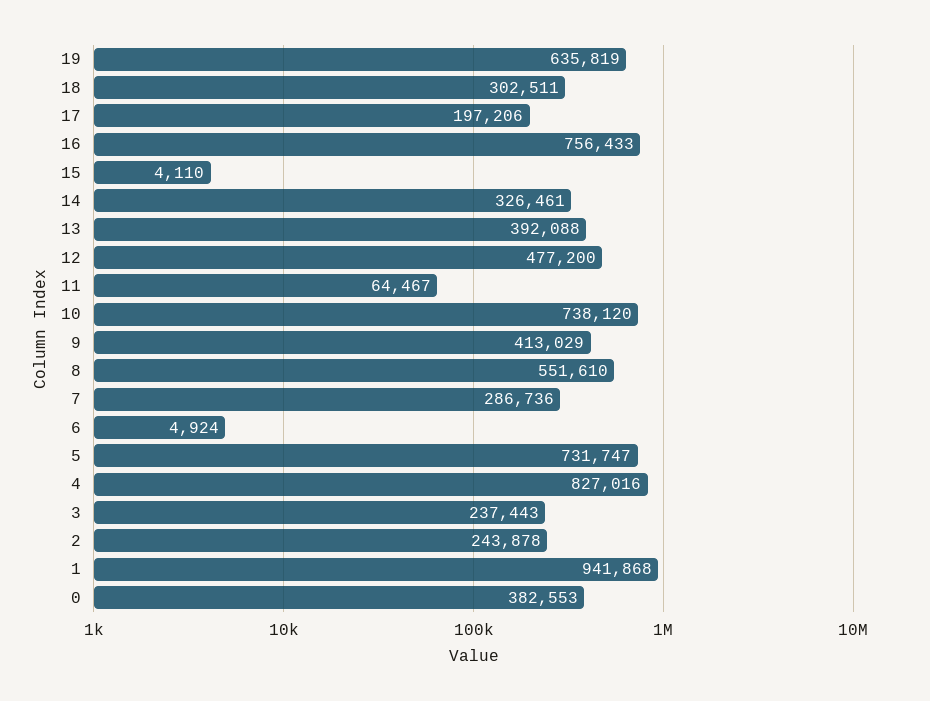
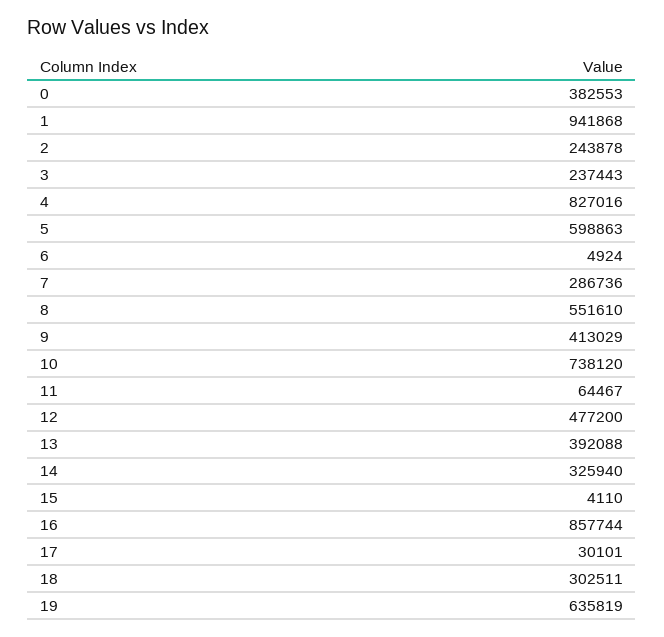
17: 197206 -> 30101
16: 756433 -> 857744
14: 326461 -> 325940
5: 731747 -> 598863

